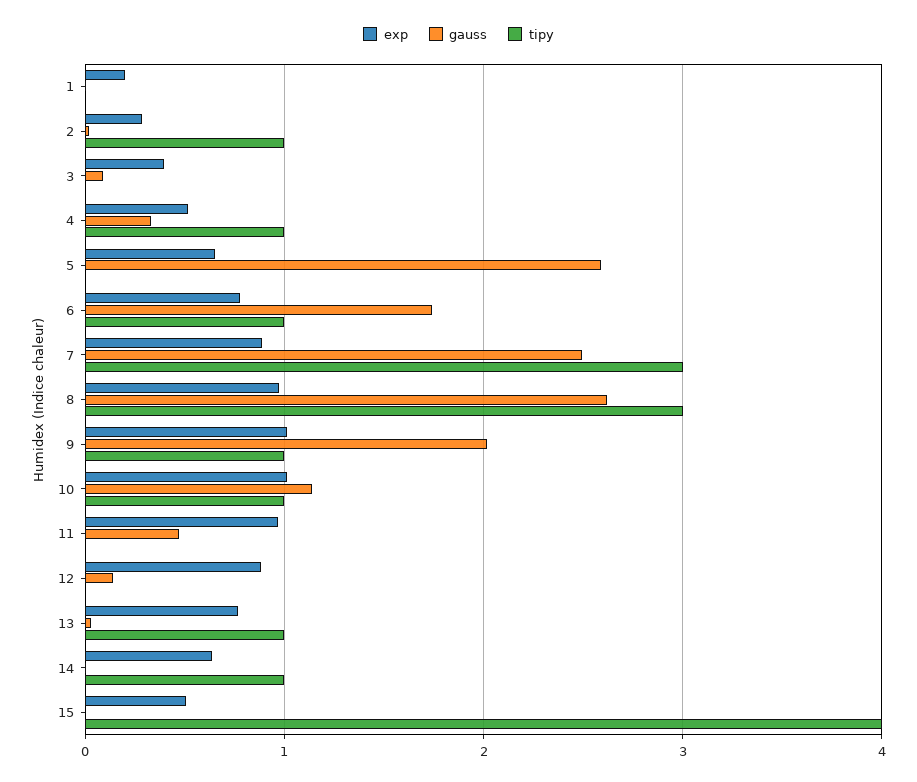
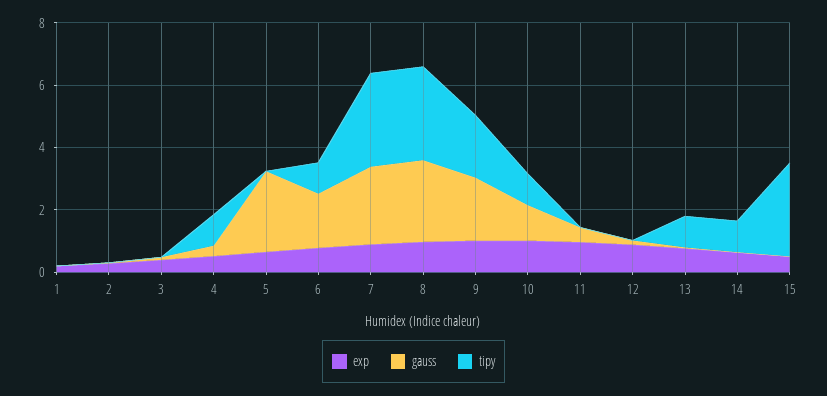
tipy, 2: 1 -> 0
tipy, 9: 1 -> 2
tipy, 15: 4 -> 3

